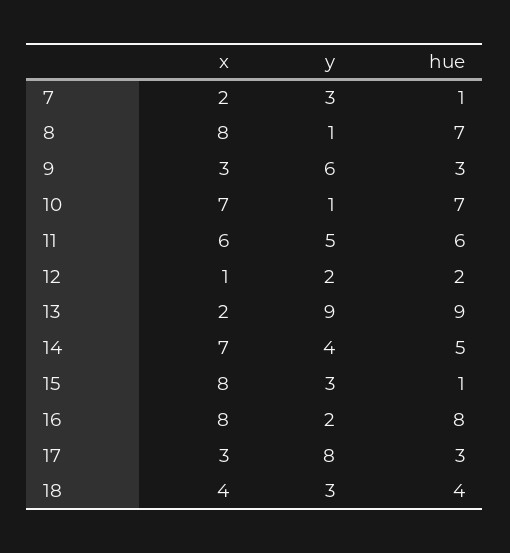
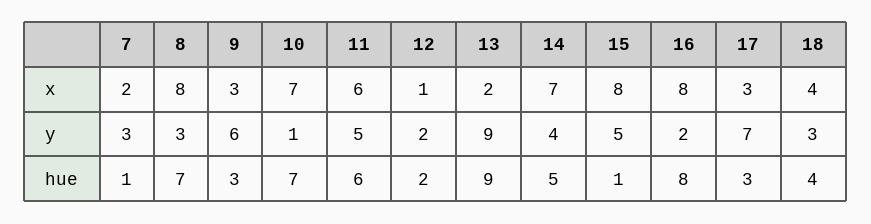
y, 8: 1 -> 3
y, 15: 3 -> 5
y, 17: 8 -> 7

